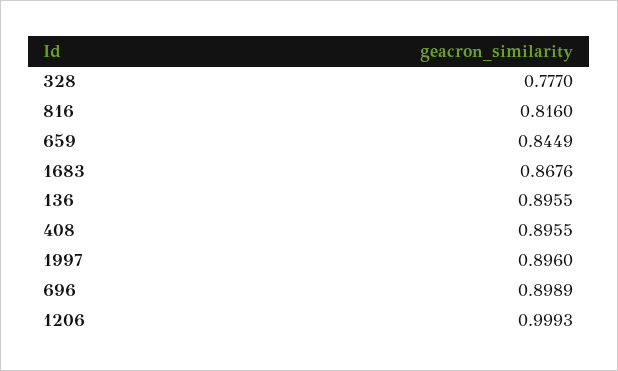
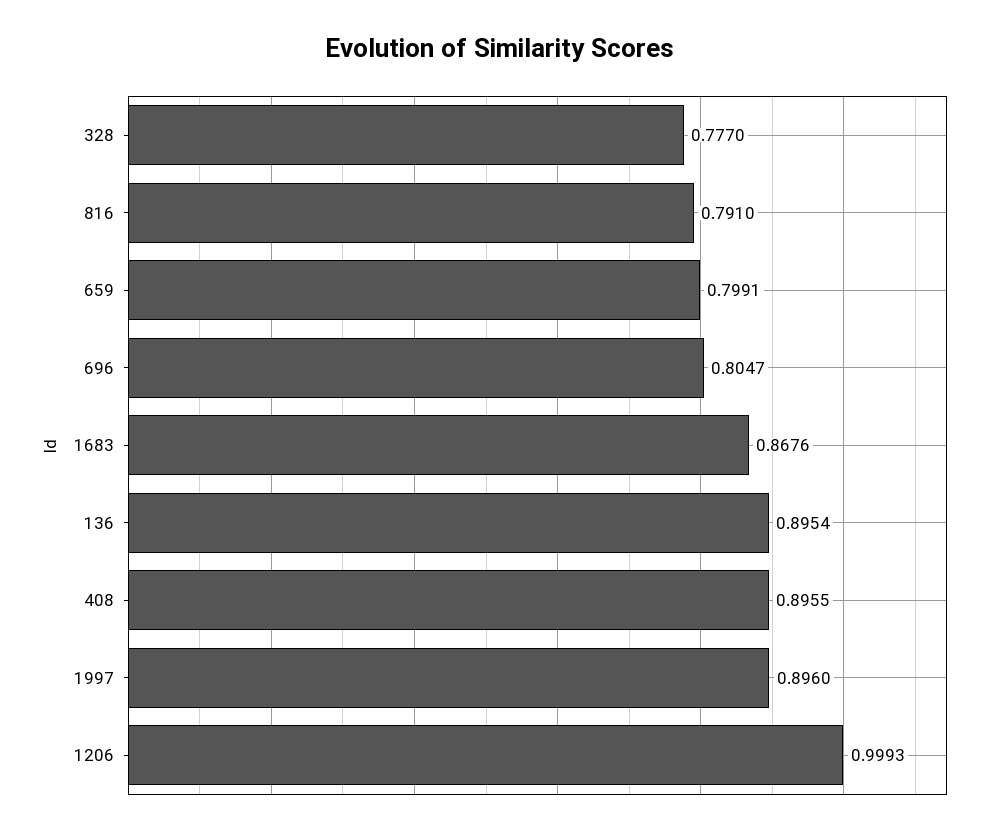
816: 0.816 -> 0.791
659: 0.8449 -> 0.7991
136: 0.8955 -> 0.8954
696: 0.8989 -> 0.8047

